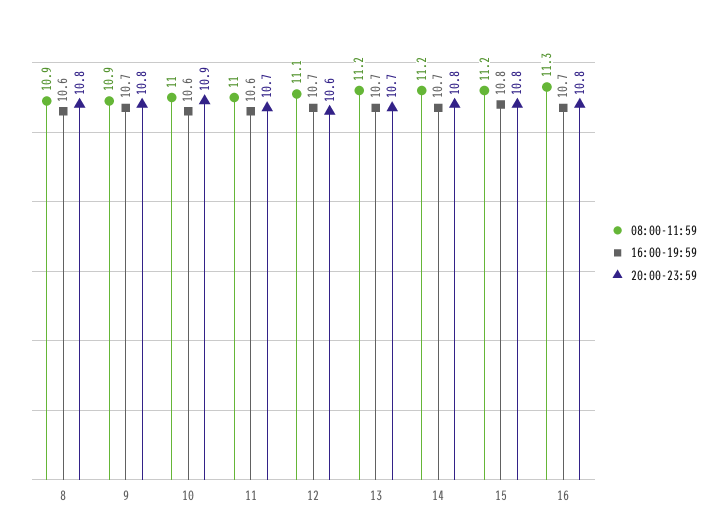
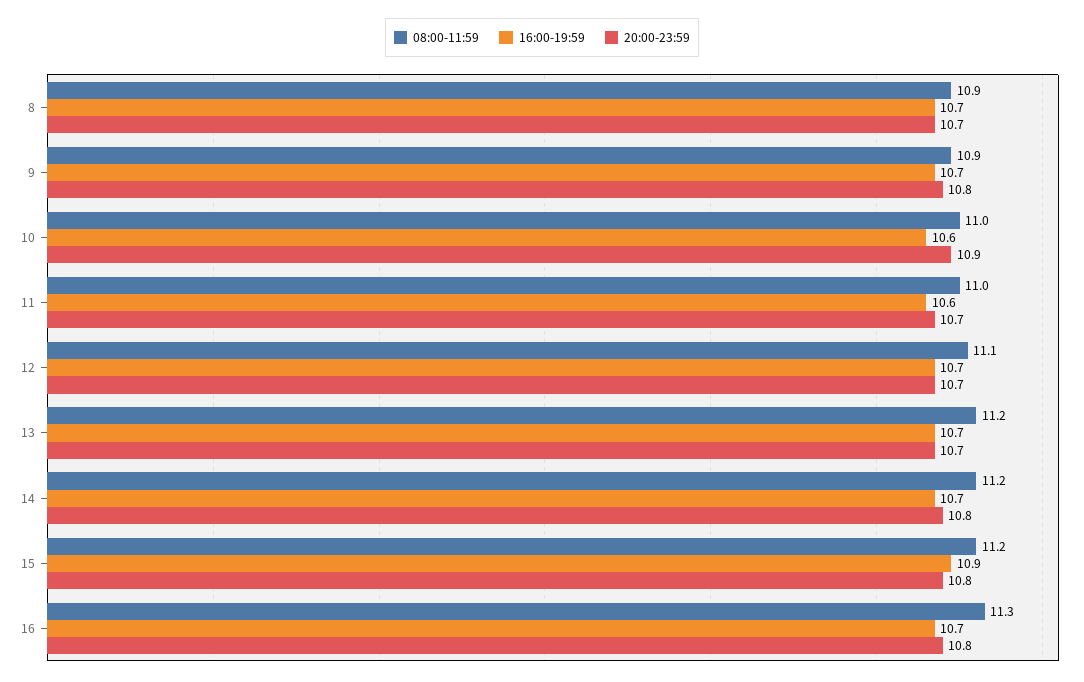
16:00-19:59, 8: 10.6 -> 10.7
20:00-23:59, 8: 10.8 -> 10.7
20:00-23:59, 12: 10.6 -> 10.7
16:00-19:59, 15: 10.8 -> 10.9

